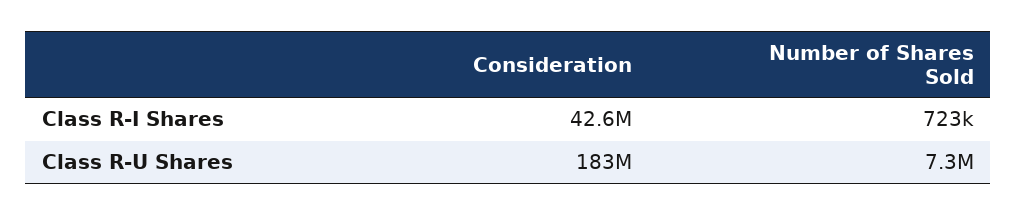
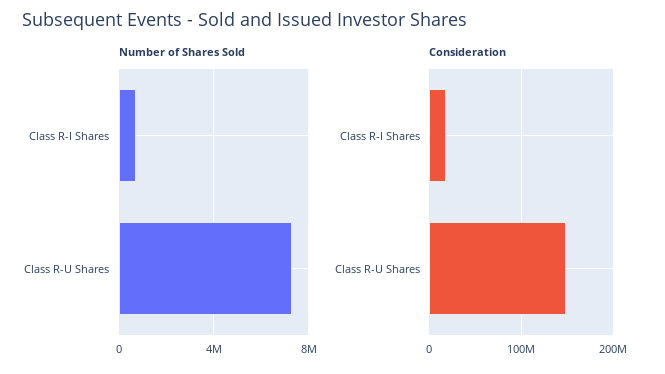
Consideration, Class R-I Shares: 42600000 -> 20000000
Consideration, Class R-U Shares: 183000000 -> 150000000

